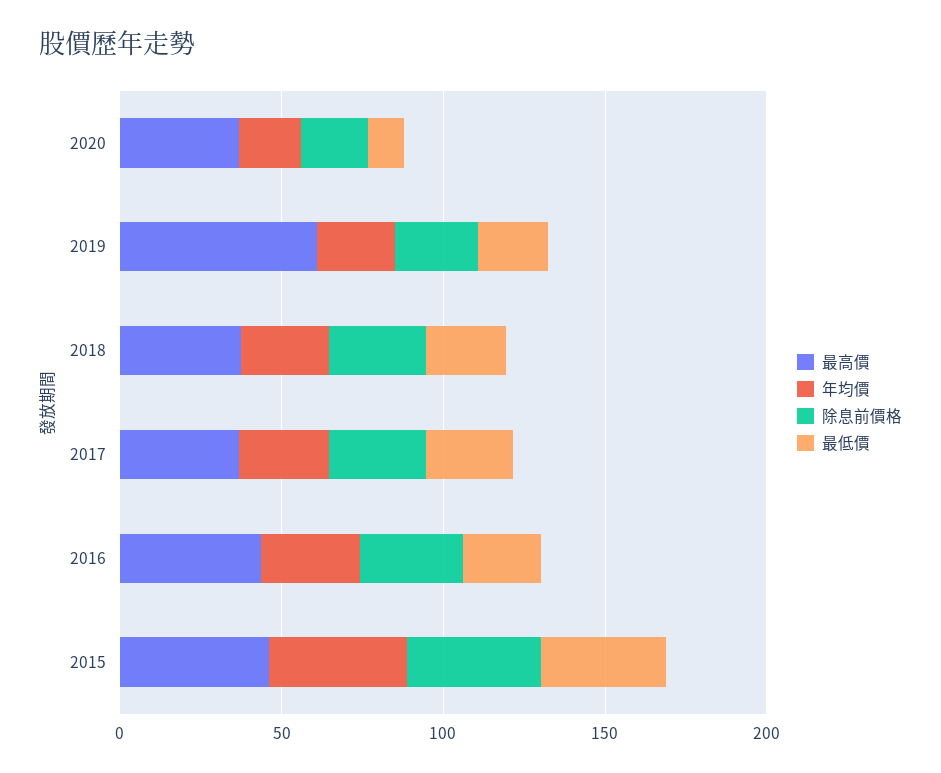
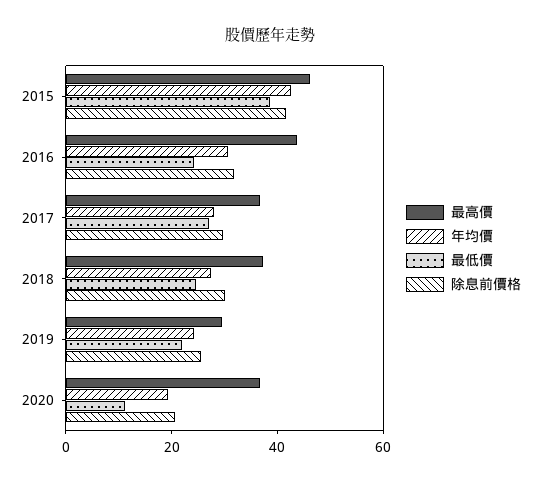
最高價, 2019: 60 -> 30

